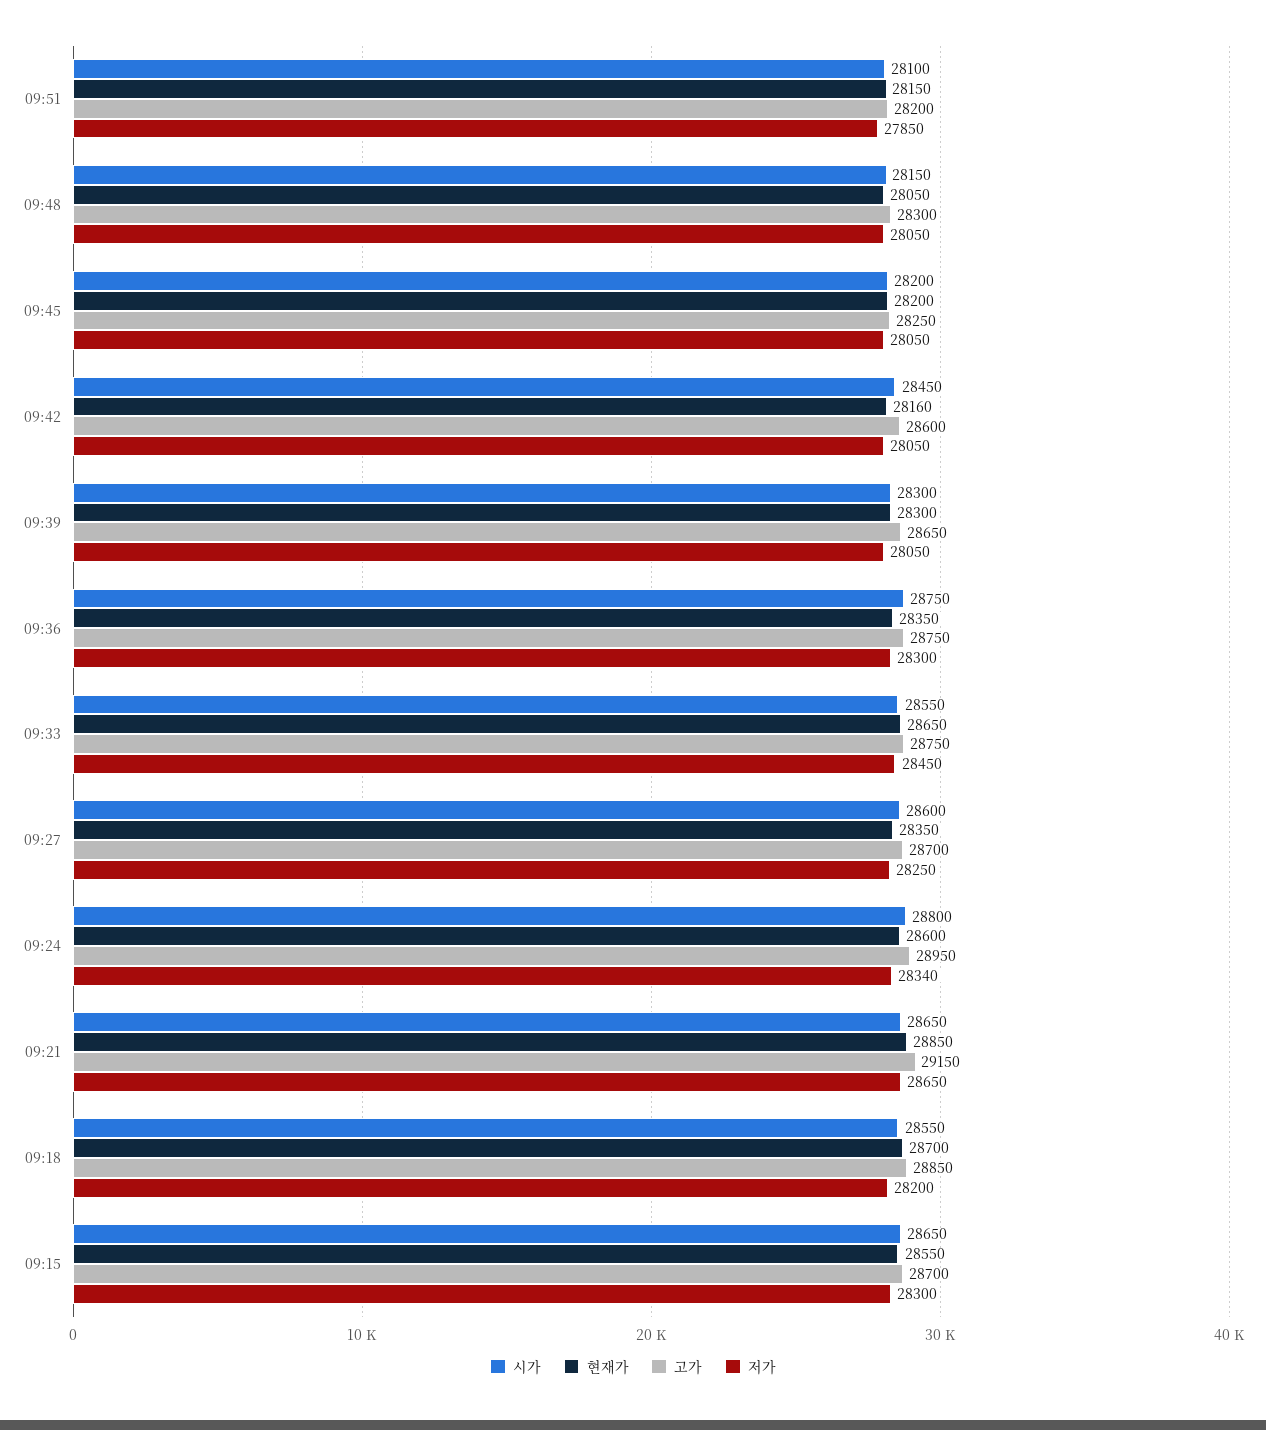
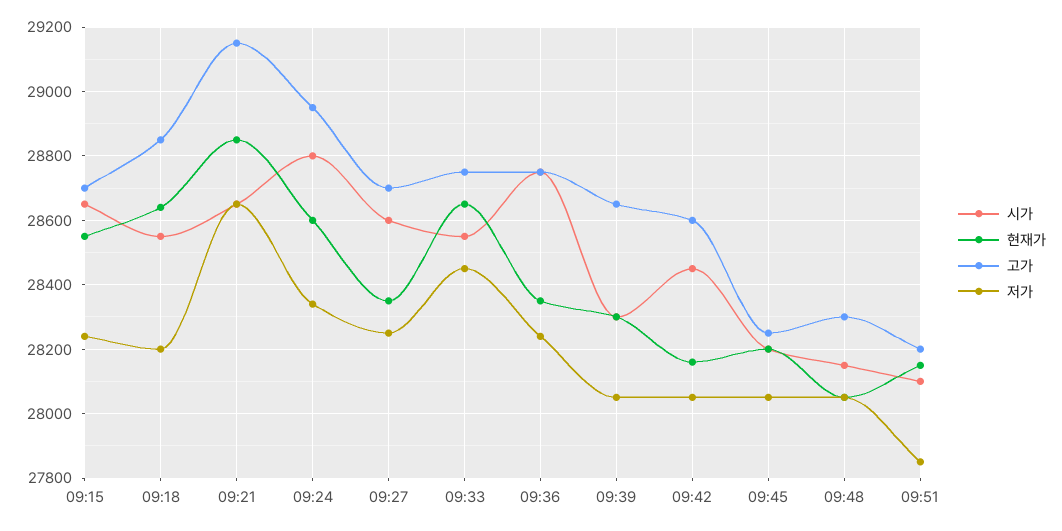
저가, 09:36: 28300 -> 28240
현재가, 09:18: 28700 -> 28640
저가, 09:15: 28300 -> 28240

